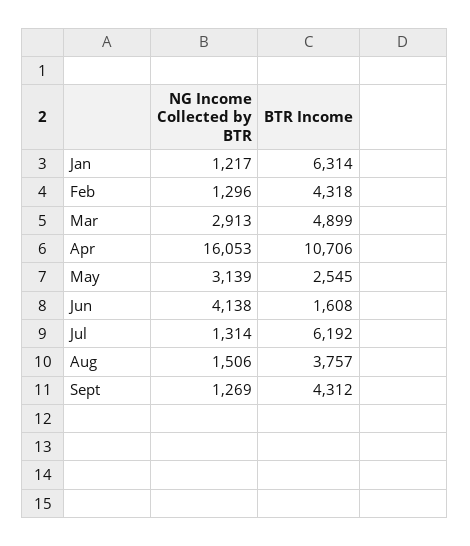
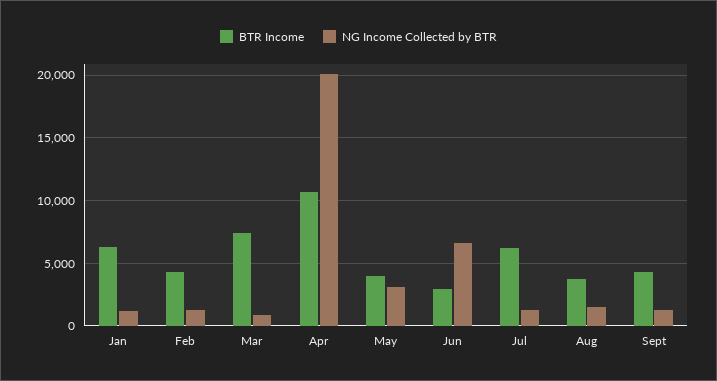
NG Income Collected by BTR, Mar: 2913 -> 1000
BTR Income, Mar: 4899 -> 7500
NG Income Collected by BTR, Apr: 16053 -> 20000
BTR Income, May: 2545 -> 4000
NG Income Collected by BTR, Jun: 4138 -> 6500
BTR Income, Jun: 1608 -> 3000

